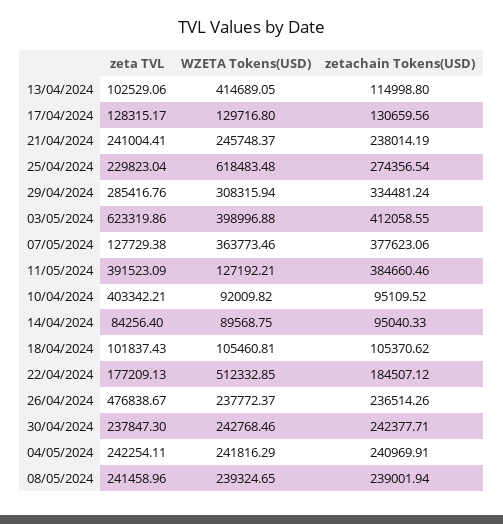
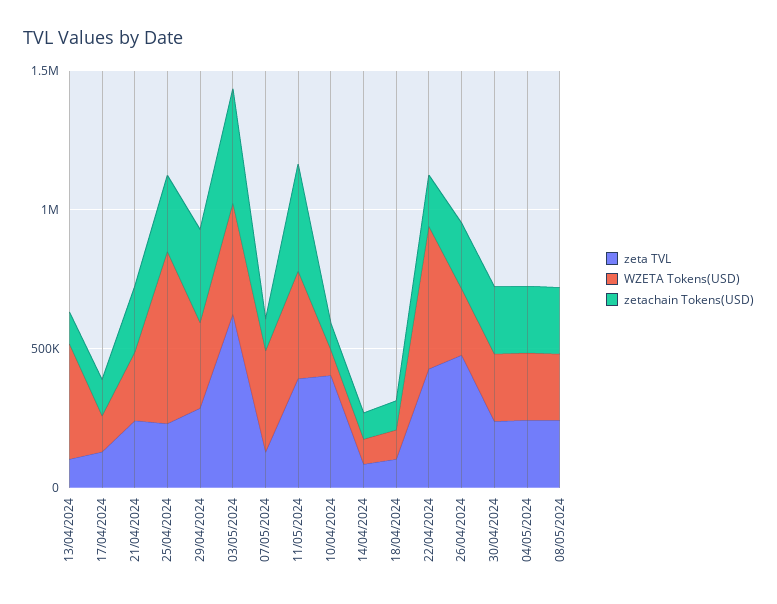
zetachain Tokens(USD), 07/05/2024: 377623.06 -> 100000
WZETA Tokens(USD), 11/05/2024: 127192.21 -> 400000
zeta TVL, 22/04/2024: 177209.13 -> 400000

